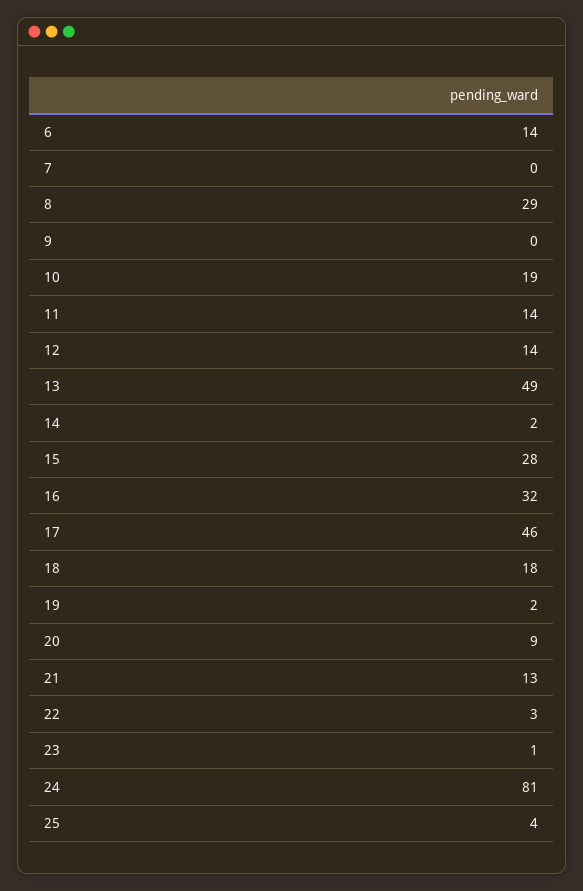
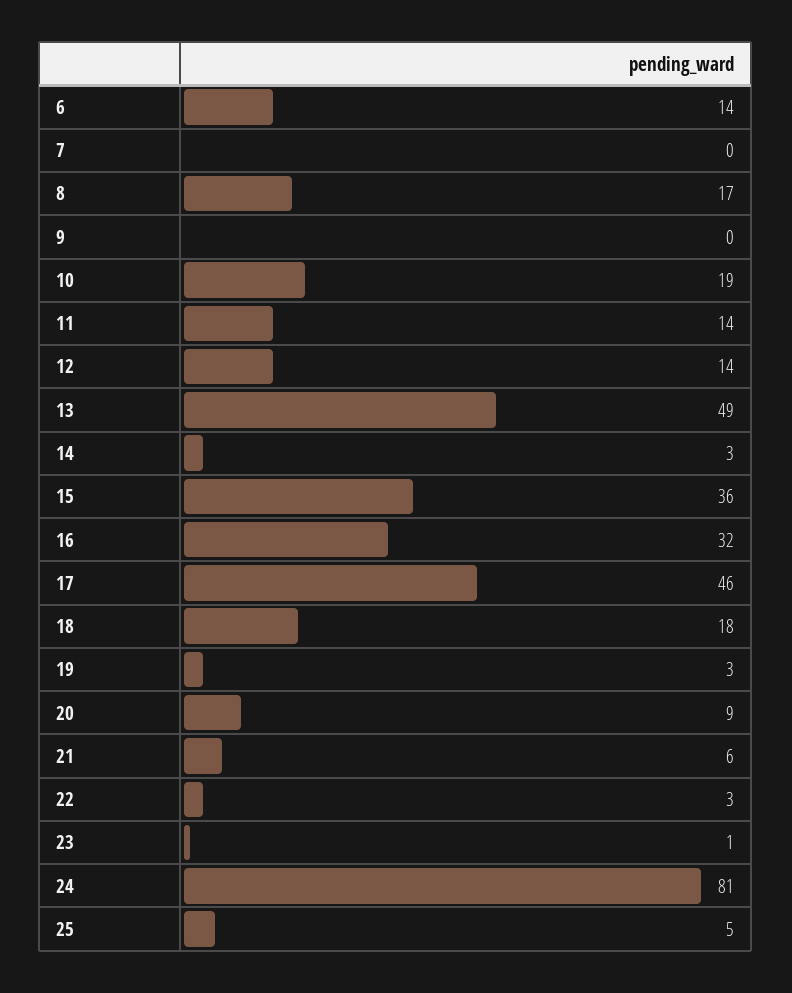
8: 29 -> 17
14: 2 -> 3
15: 28 -> 36
19: 2 -> 3
21: 13 -> 6
25: 4 -> 5

